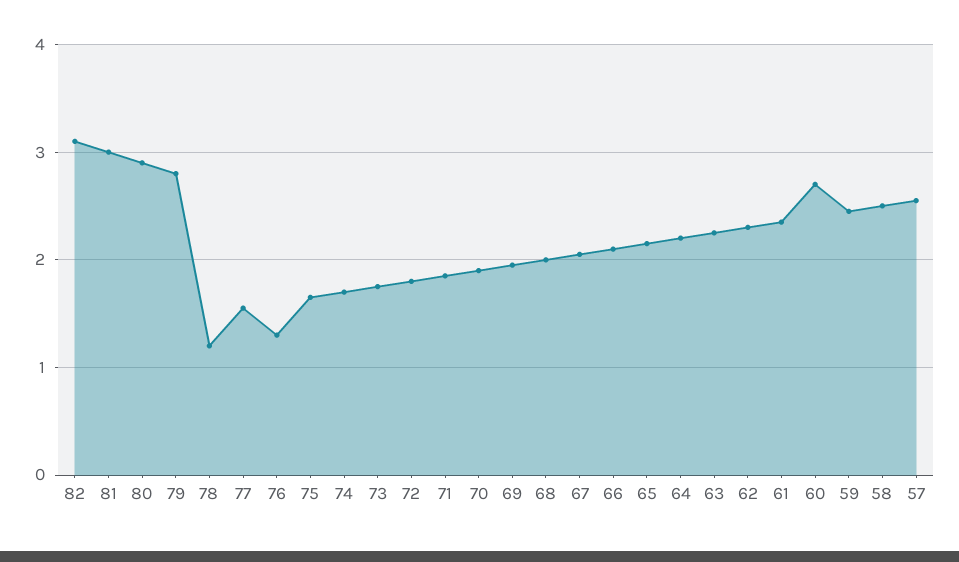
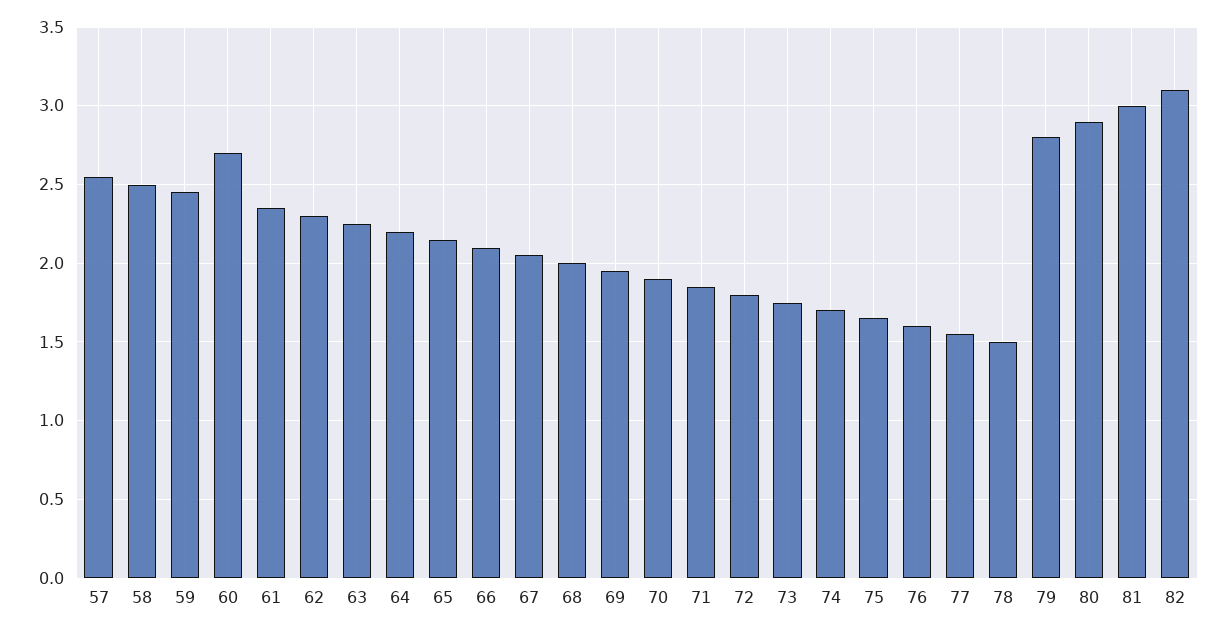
78: 1.2 -> 1.5
76: 1.3 -> 1.6

